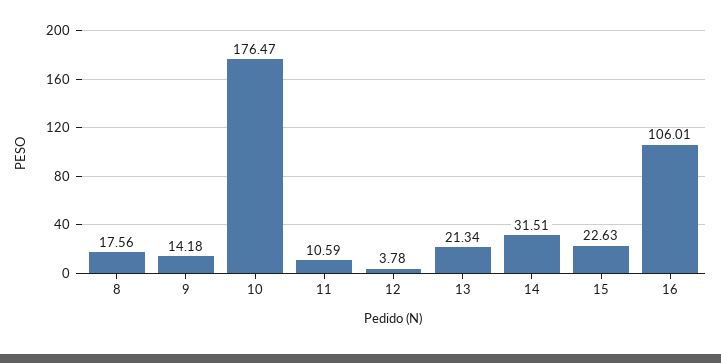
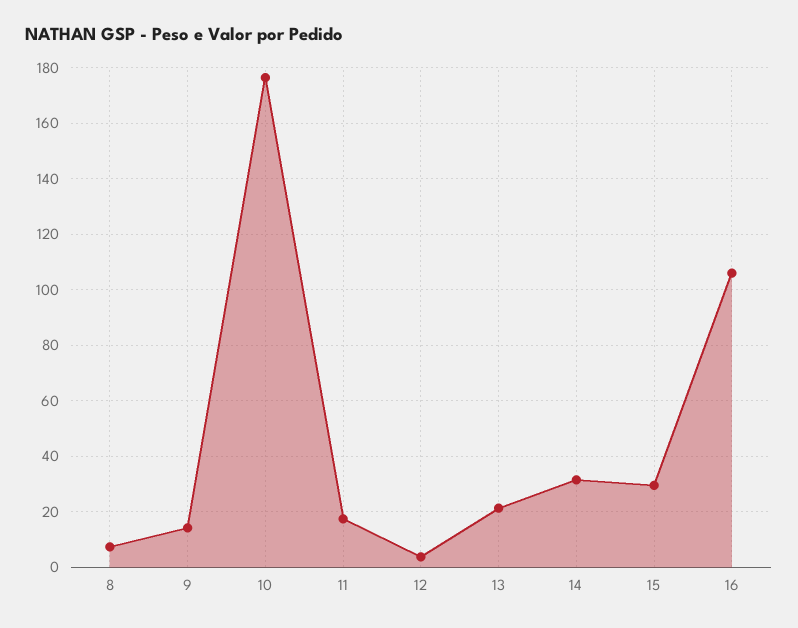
8: 17.56 -> 7.5
11: 10.59 -> 17.5
15: 22.63 -> 30

